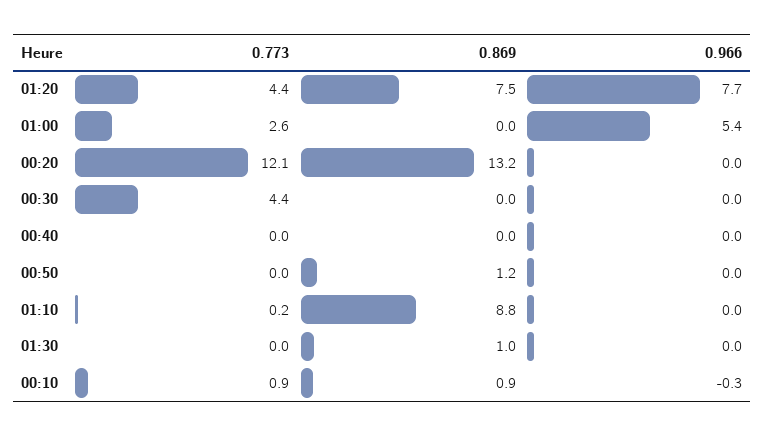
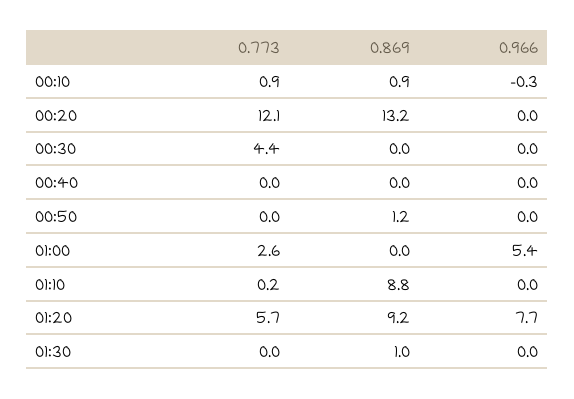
0.773, 01:20: 4.4 -> 5.7
0.869, 01:20: 7.5 -> 9.2

